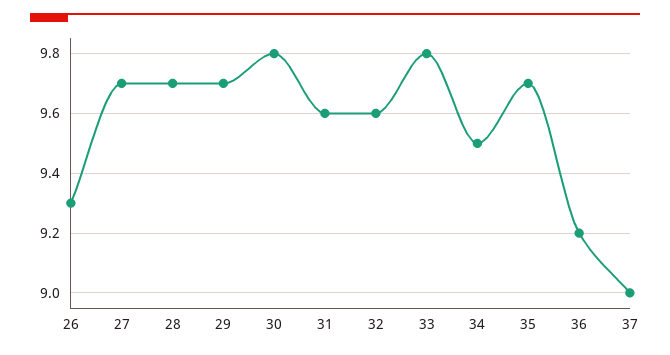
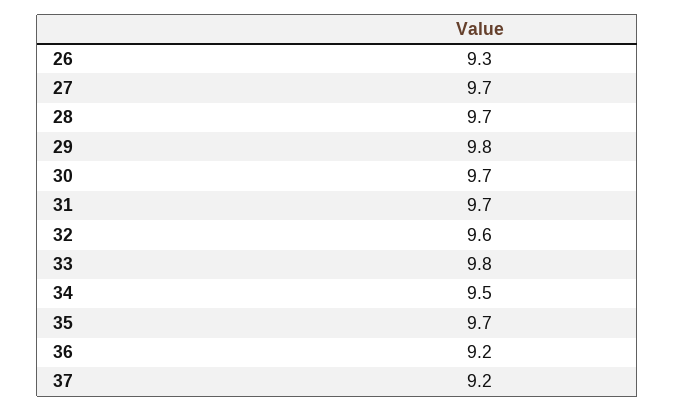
29: 9.7 -> 9.8
30: 9.8 -> 9.7
31: 9.6 -> 9.7
37: 9 -> 9.2

